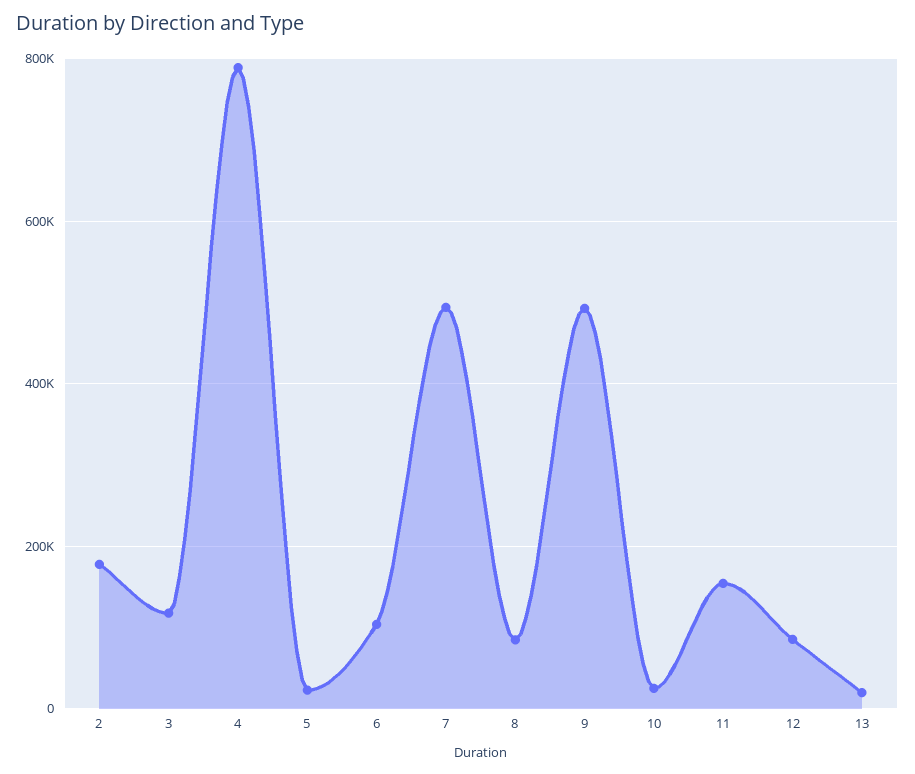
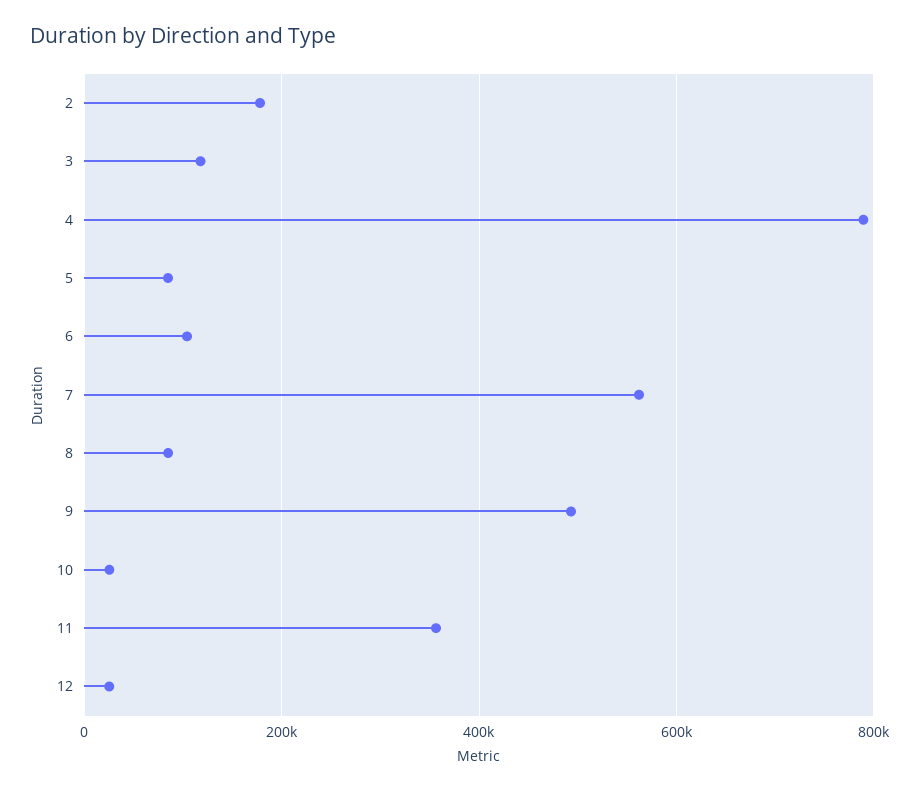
5: 20000 -> 80000
7: 500000 -> 560000
11: 160000 -> 360000
12: 80000 -> 20000
13: 20000 -> none

